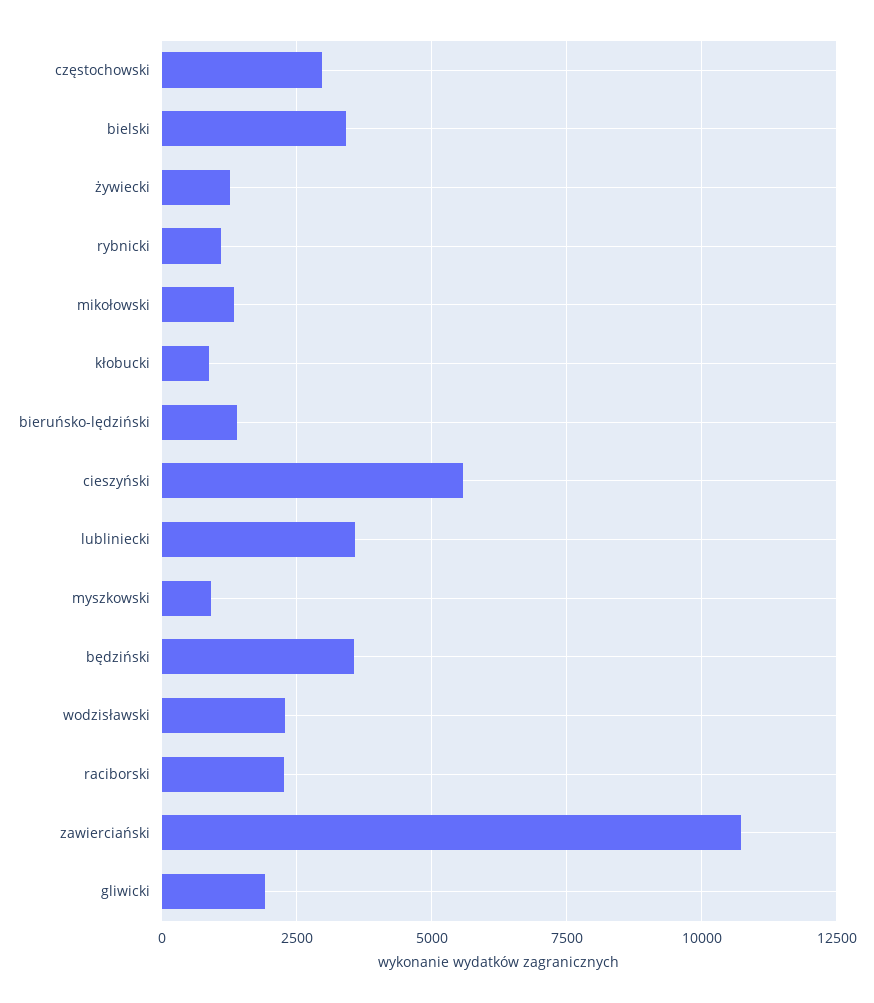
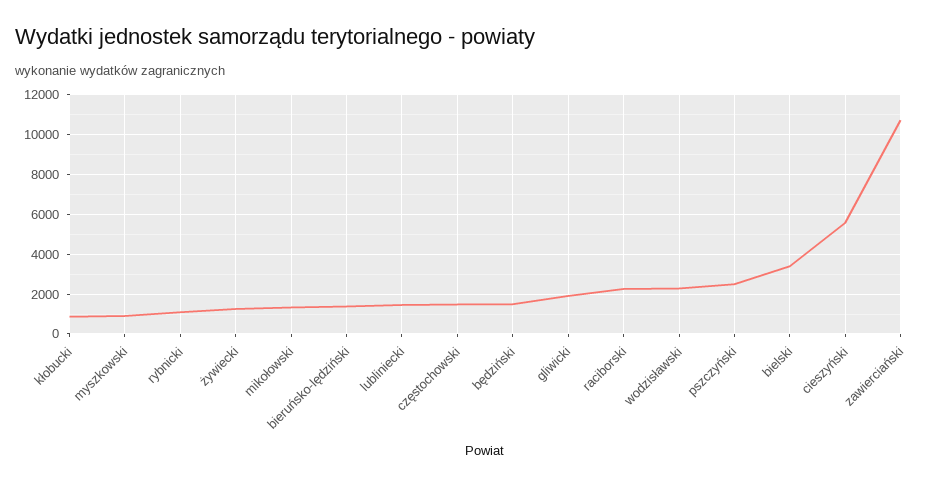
częstochowski: 3000 -> 1500
lubliniecki: 3500 -> 1500
będziński: 3500 -> 1500
pszczyński: none -> 2500

